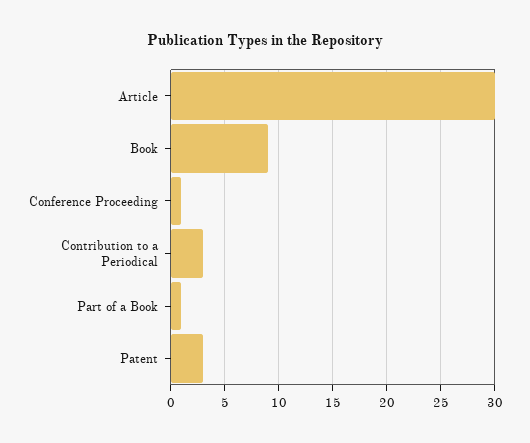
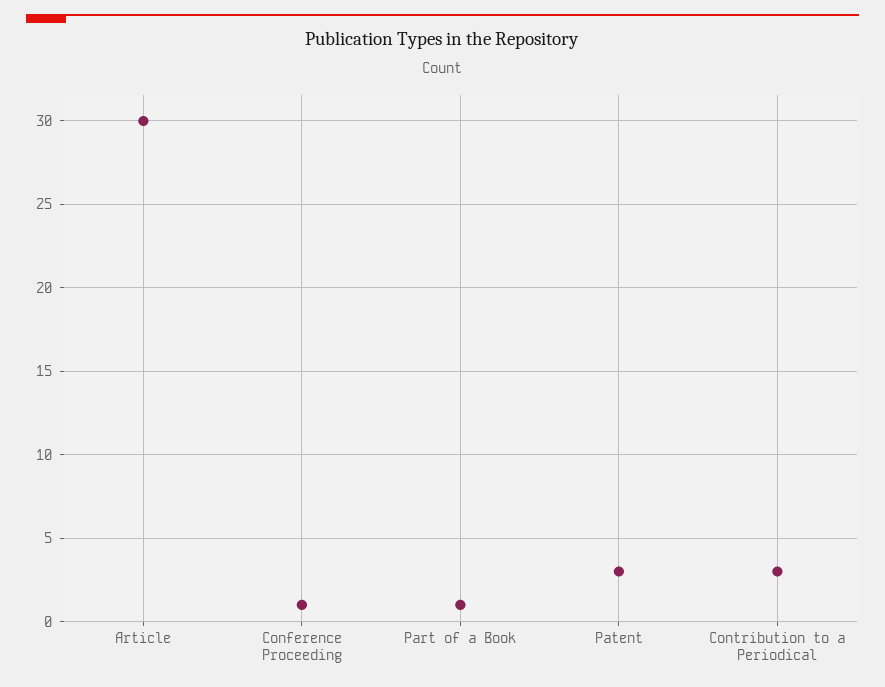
Book: 9 -> none

